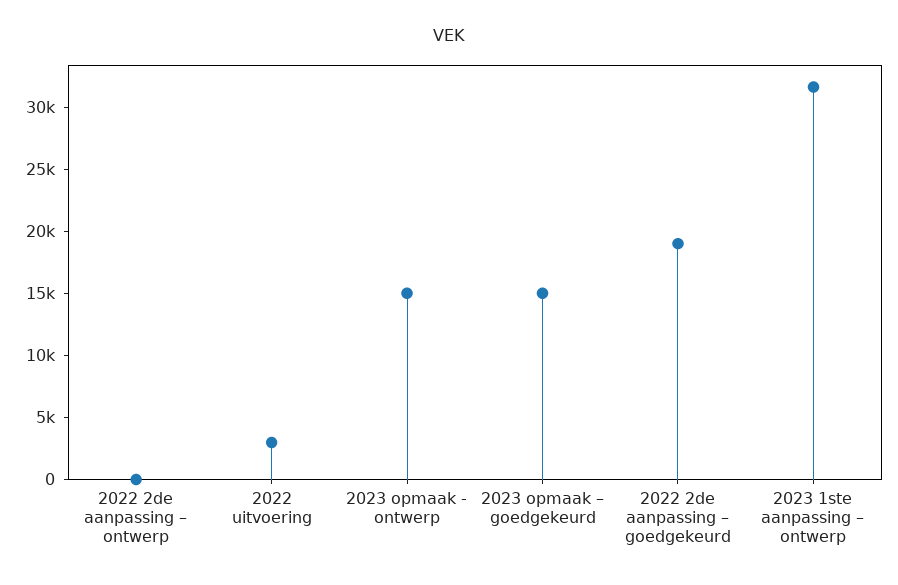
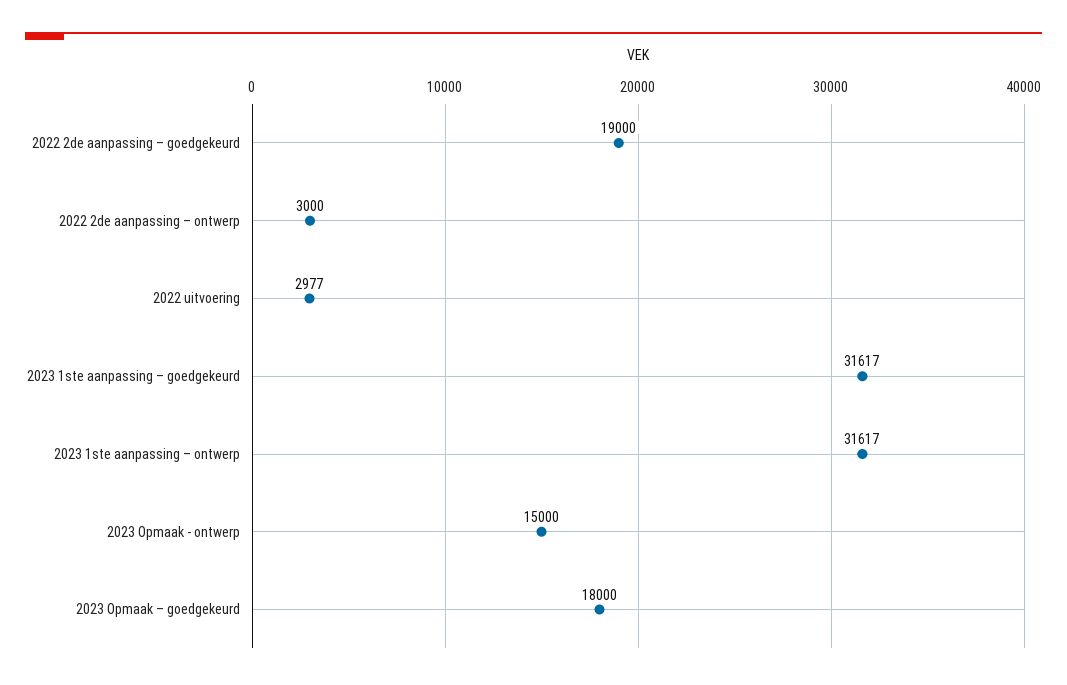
2022 2de aanpassing – ontwerp: 0 -> 3000
2023 opmaak – goedgekeurd: 15000 -> 18000
2023 1ste aanpassing – goedgekeurd: none -> 31617

